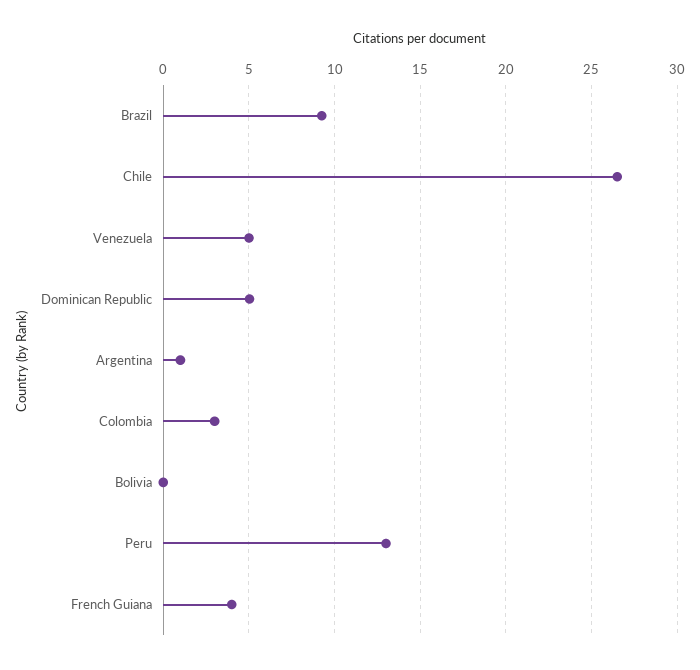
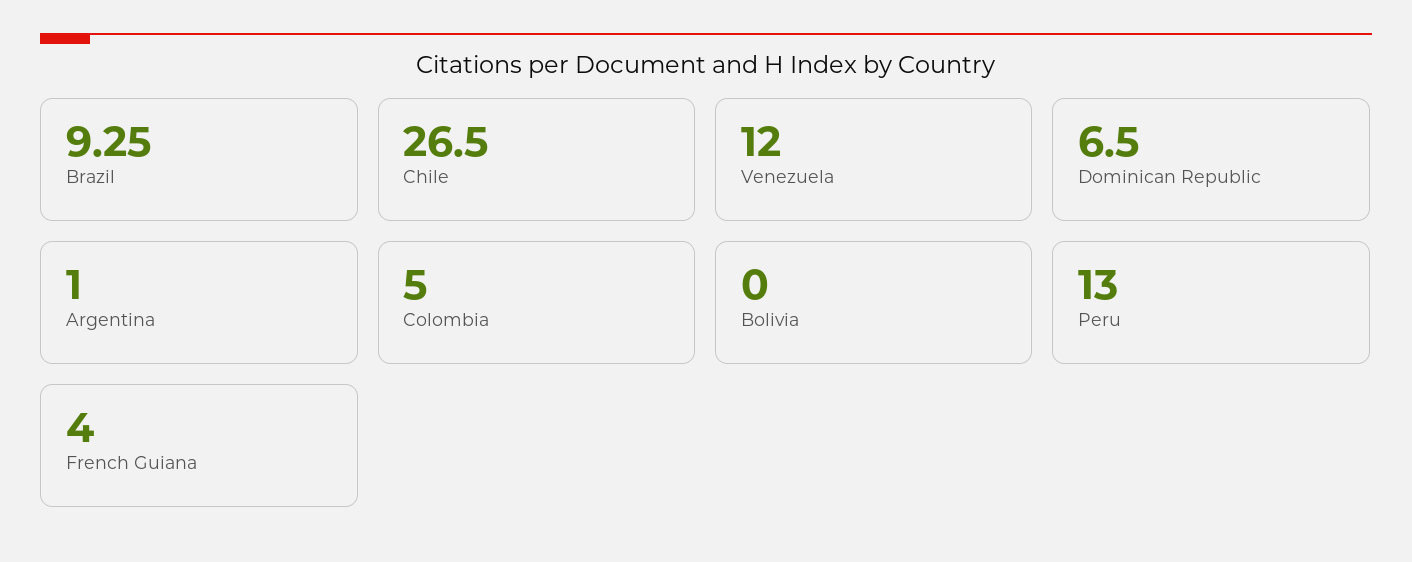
Venezuela: 5 -> 12
Dominican Republic: 5 -> 6.5
Colombia: 3 -> 5

